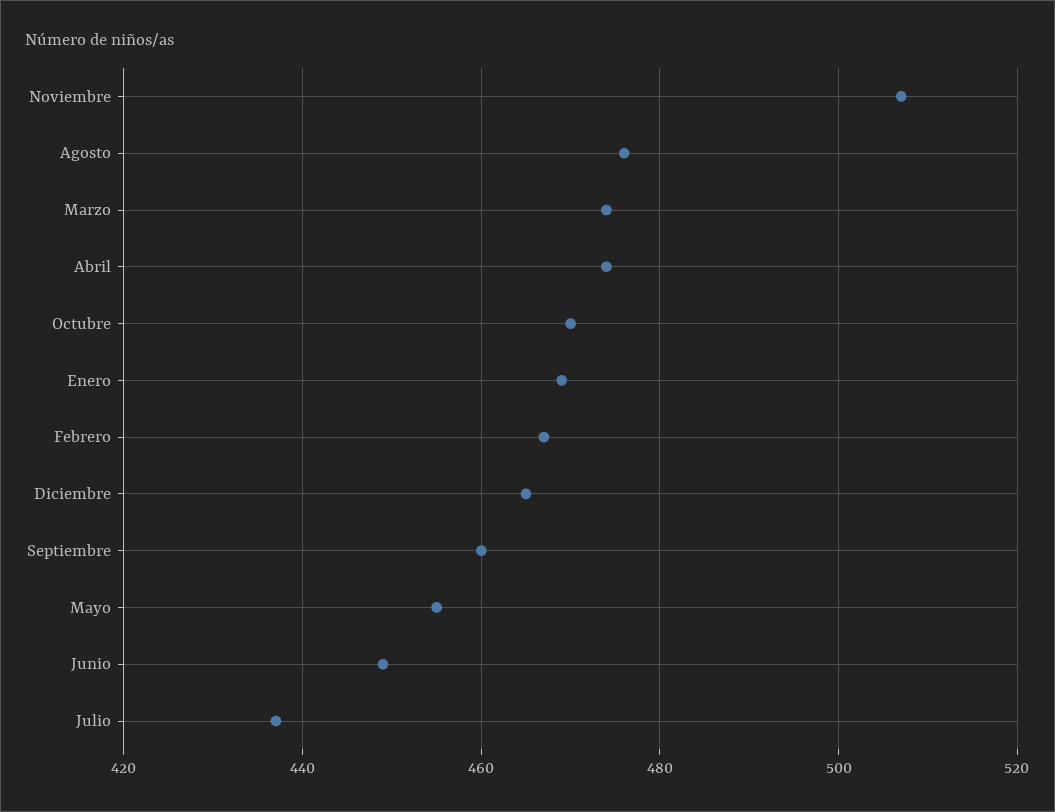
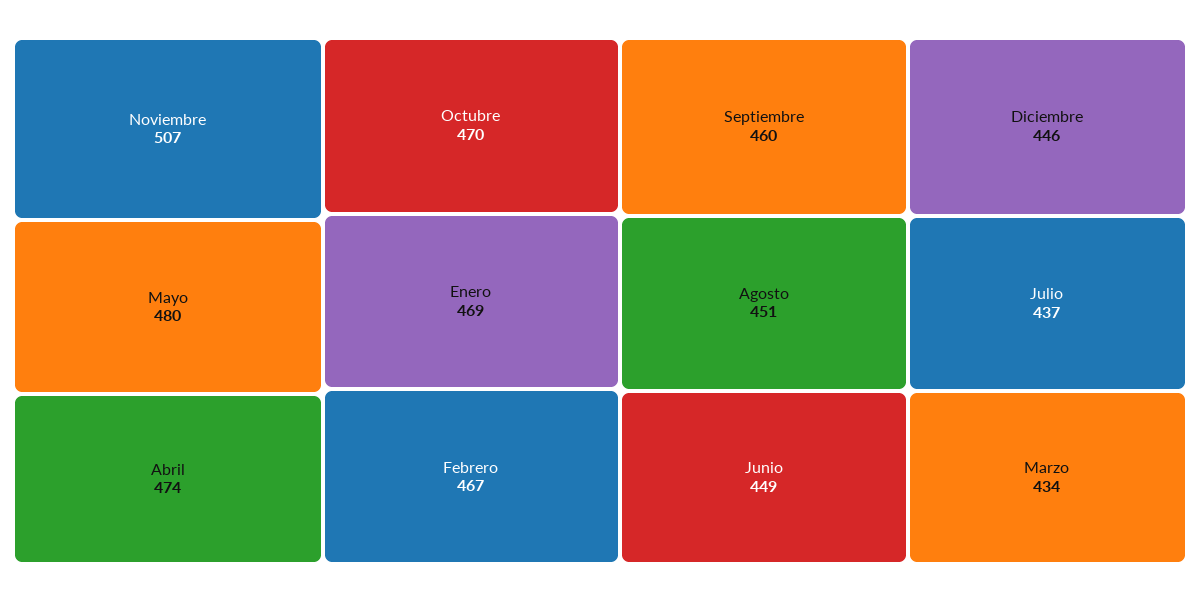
Agosto: 475 -> 451
Marzo: 475 -> 434
Diciembre: 465 -> 446
Mayo: 455 -> 480

